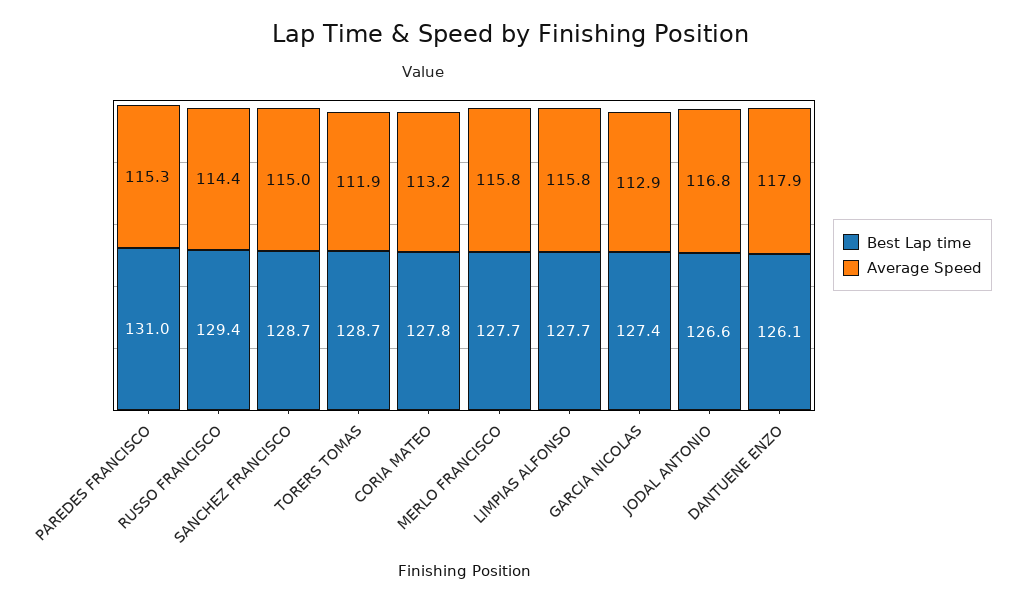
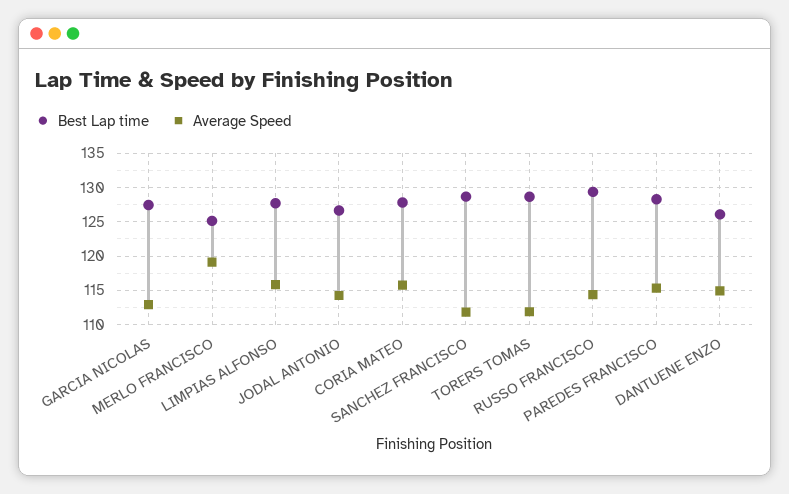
Best Lap time, PAREDES FRANCISCO: 131 -> 128
Average Speed, SANCHEZ FRANCISCO: 115 -> 112
Average Speed, CORIA MATEO: 113.2 -> 116
Best Lap time, MERLO FRANCISCO: 127.7 -> 125
Average Speed, MERLO FRANCISCO: 115.8 -> 119
Average Speed, JODAL ANTONIO: 116.8 -> 114
Average Speed, DANTUENE ENZO: 117.9 -> 115

